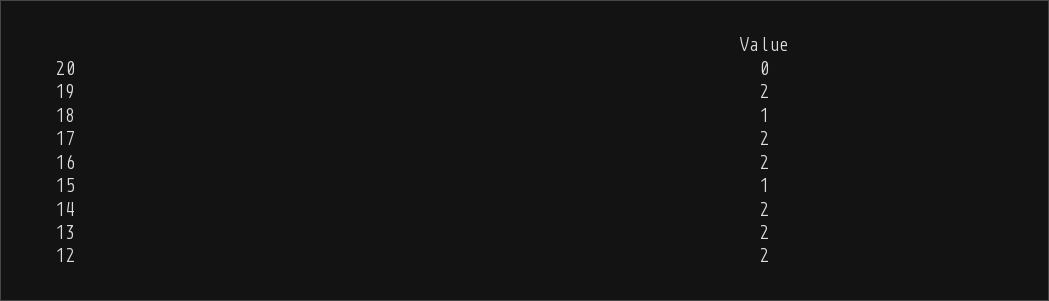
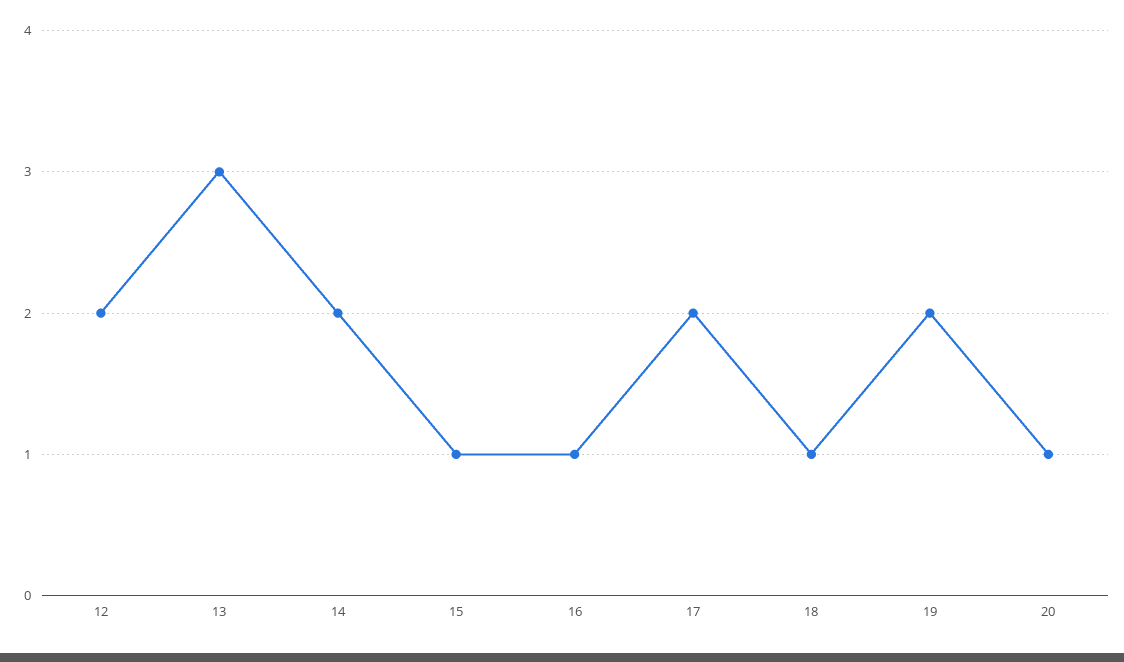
20: 0 -> 1
16: 2 -> 1
13: 2 -> 3

